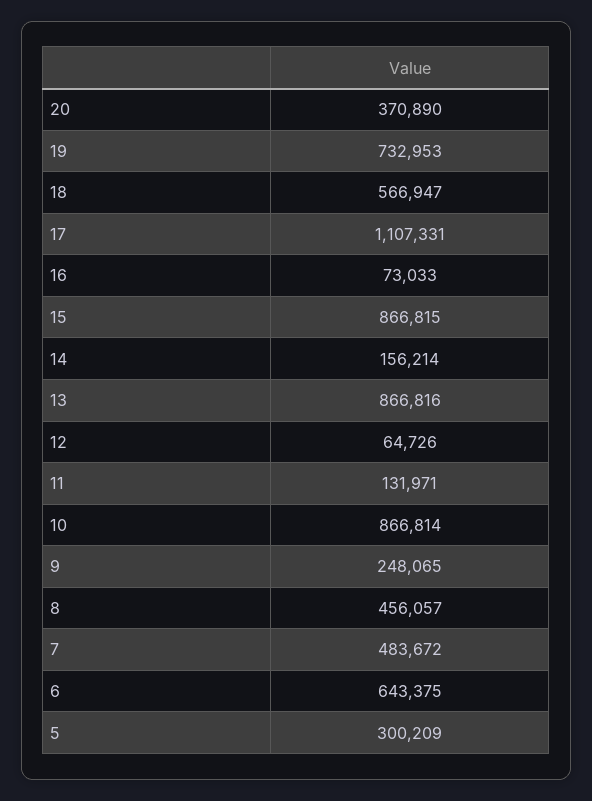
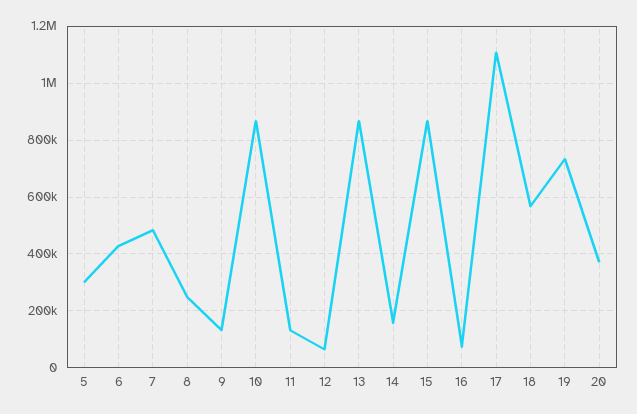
9: 248065 -> 125000
8: 456057 -> 250000
6: 643375 -> 425000

